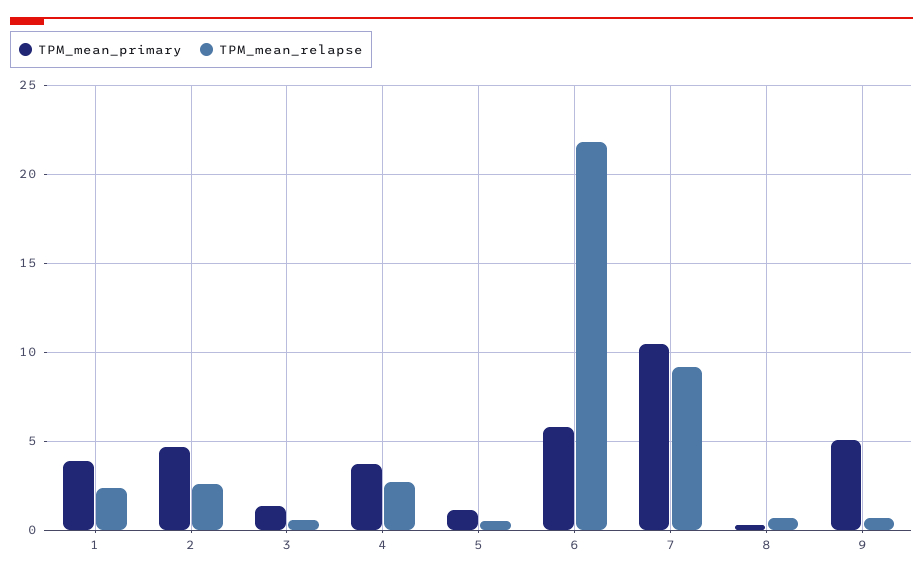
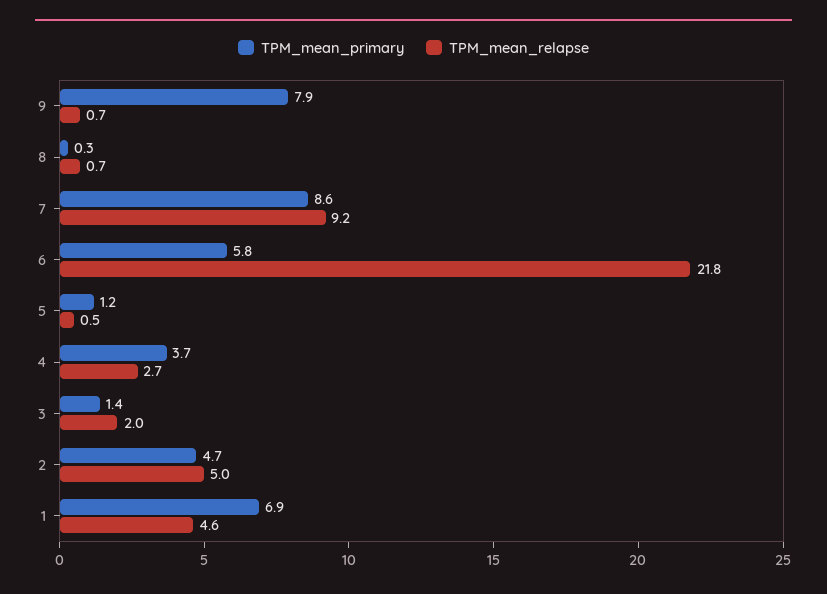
TPM_mean_primary, 1: 4 -> 6.9
TPM_mean_relapse, 1: 2.5 -> 4.6
TPM_mean_relapse, 2: 2.5 -> 5
TPM_mean_relapse, 3: 0.5 -> 2
TPM_mean_primary, 7: 10.5 -> 8.6
TPM_mean_primary, 9: 5 -> 7.9

